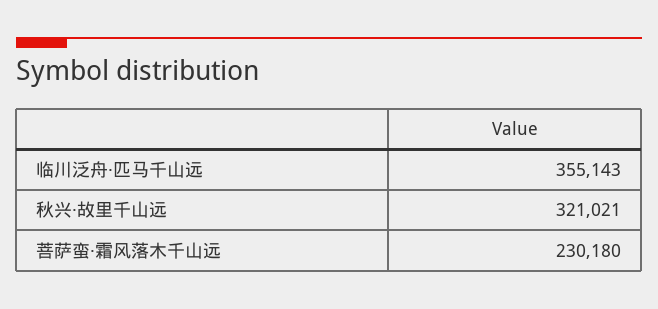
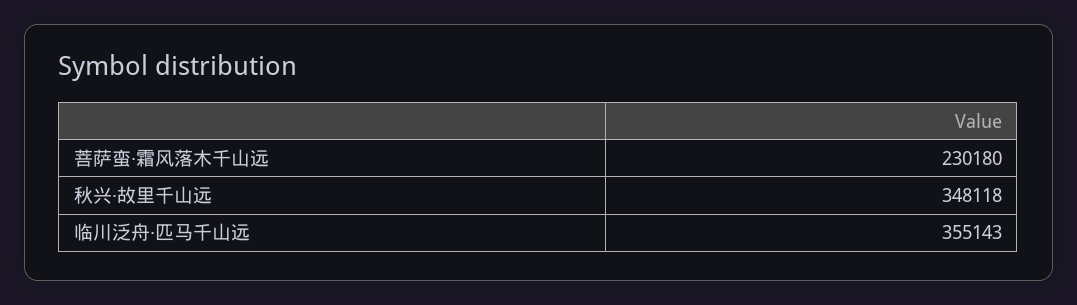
秋兴·故里千山远: 321021 -> 348118

